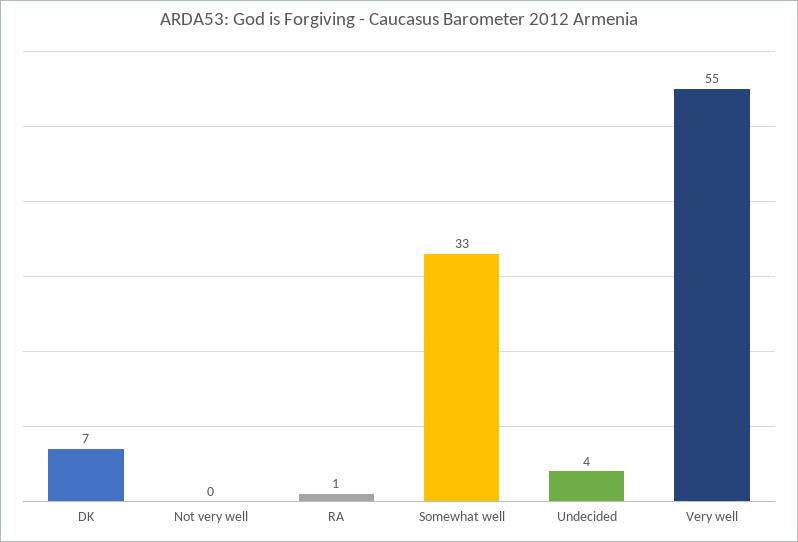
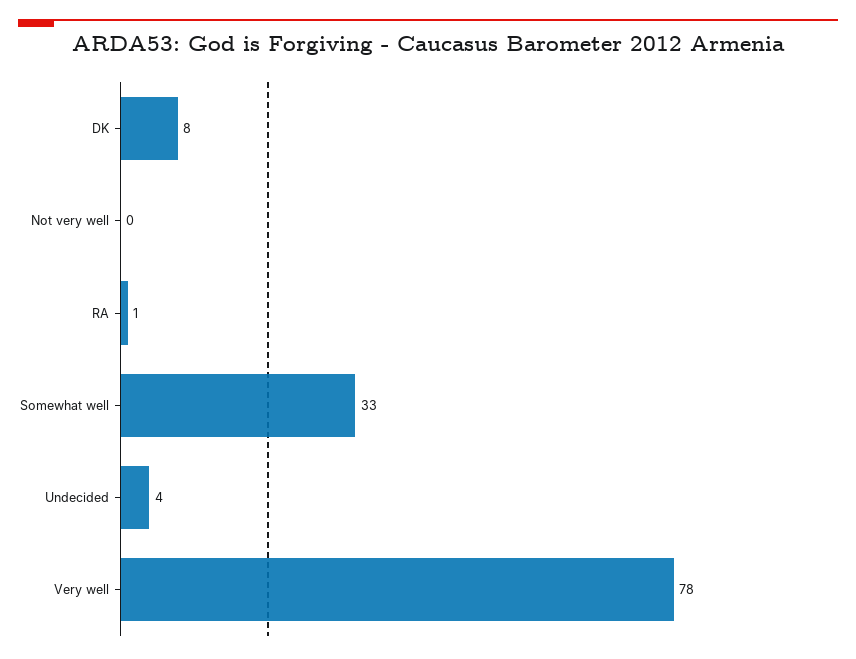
DK: 7 -> 8
Very well: 55 -> 78

